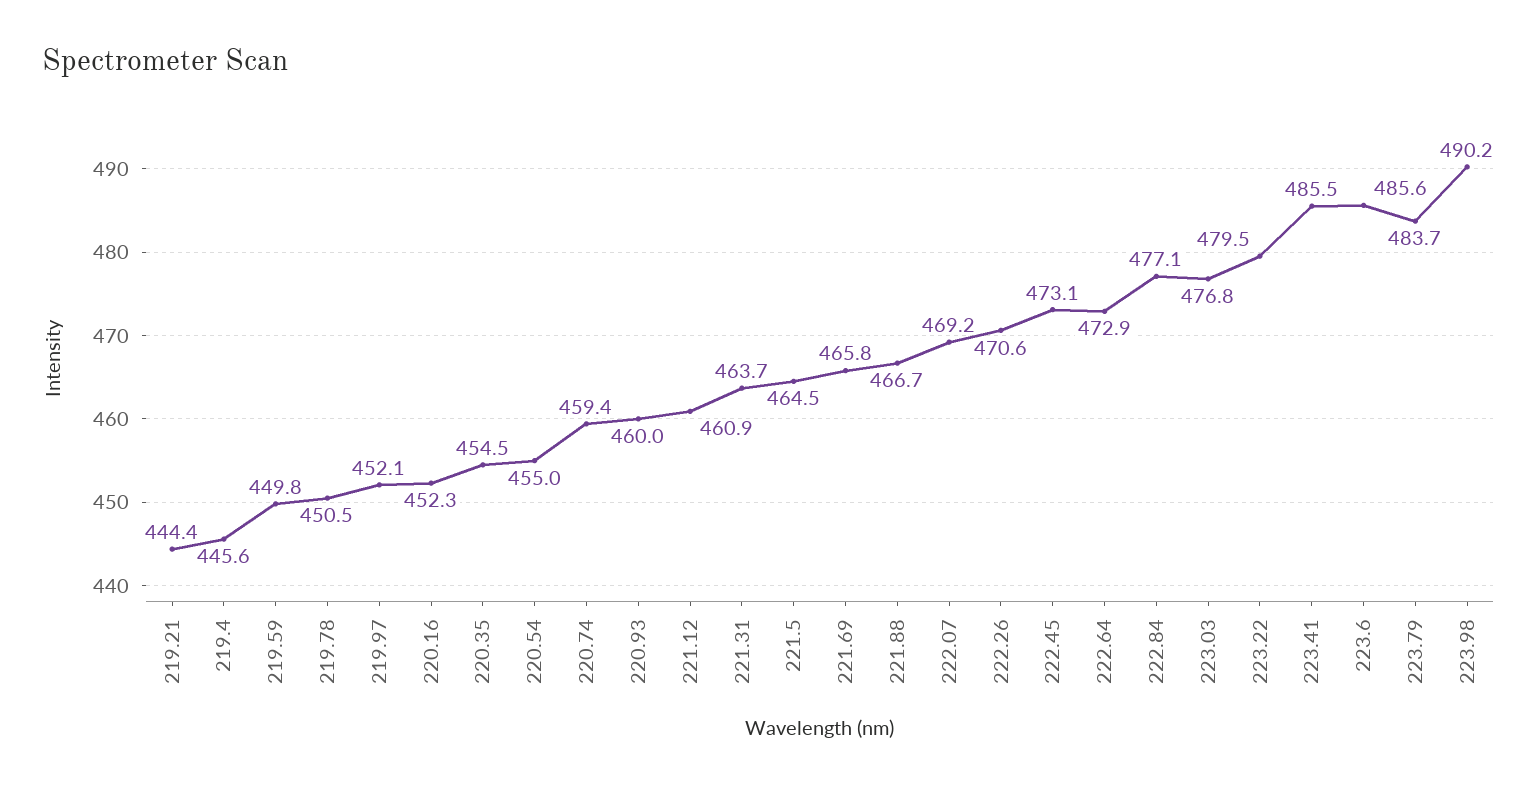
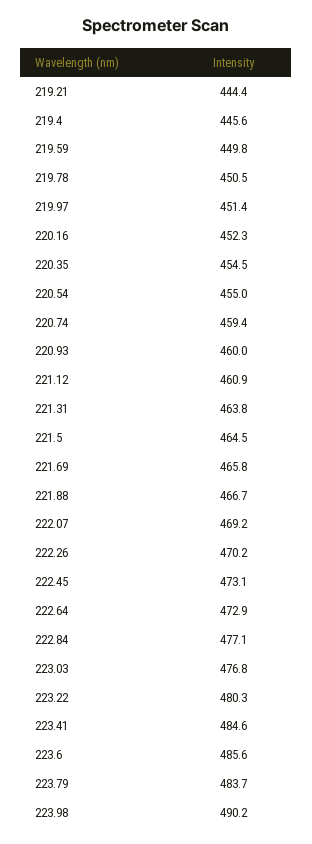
219.97: 452.1 -> 451.4
221.31: 463.7 -> 463.8
222.26: 470.6 -> 470.2
223.22: 479.5 -> 480.3
223.41: 485.5 -> 484.6

